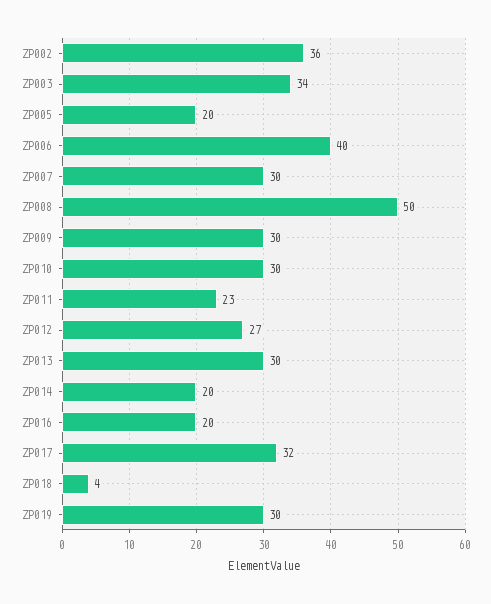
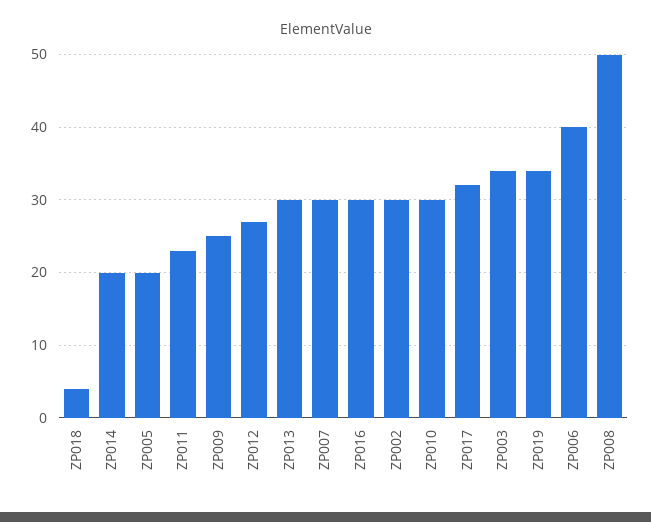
ZP002: 36 -> 30
ZP009: 30 -> 25
ZP016: 20 -> 30
ZP019: 30 -> 34

